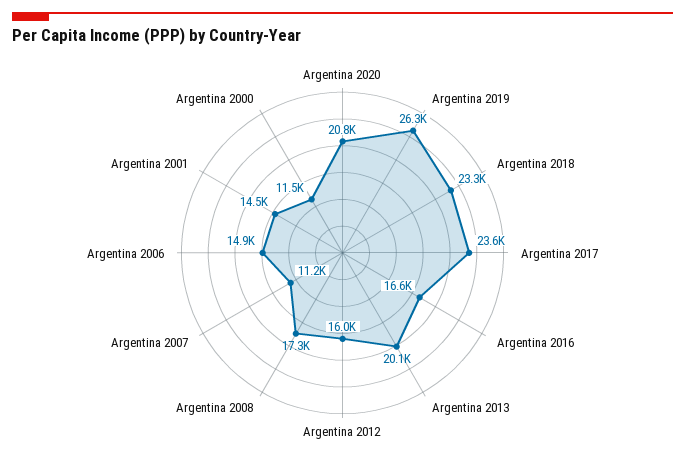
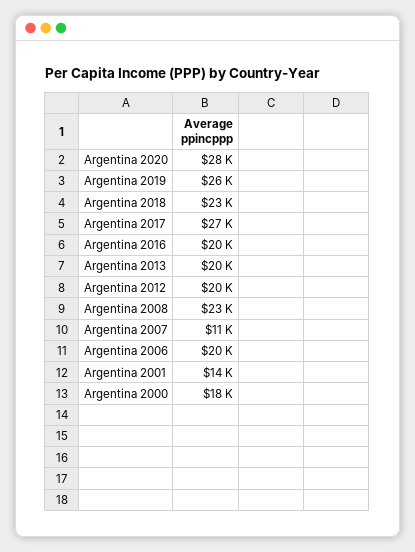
Argentina 2020: 20800 -> 28000
Argentina 2017: 23600 -> 27000
Argentina 2016: 16600 -> 20000
Argentina 2012: 16000 -> 20000
Argentina 2008: 17300 -> 23000
Argentina 2006: 14900 -> 20000
Argentina 2000: 11500 -> 18000

